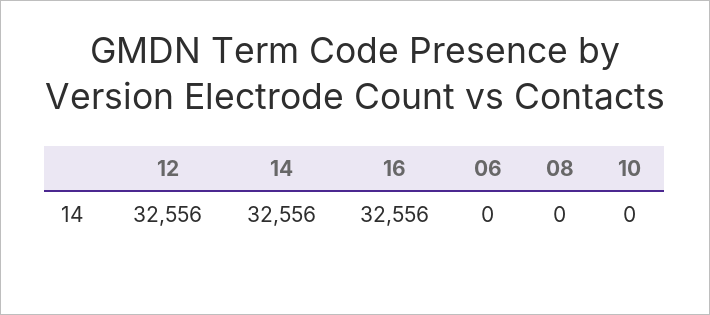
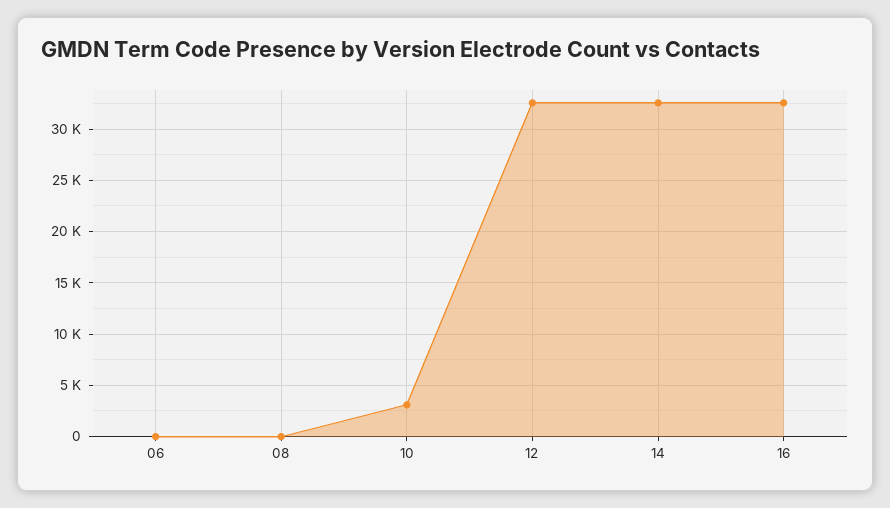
10: 0 -> 3000

